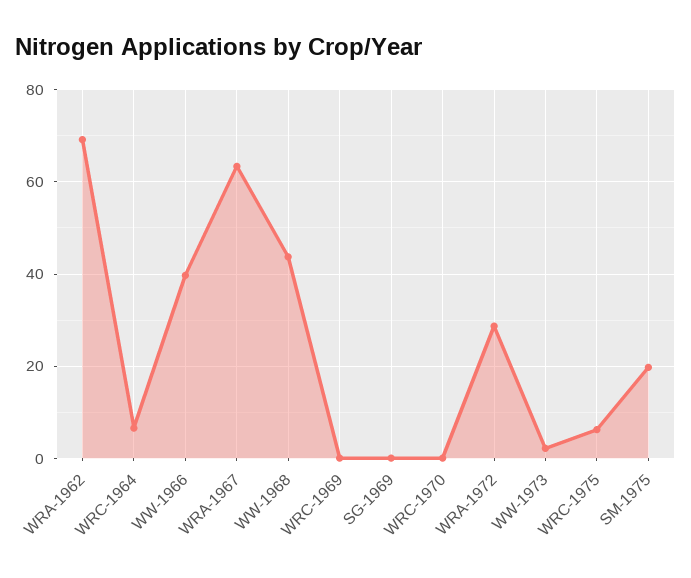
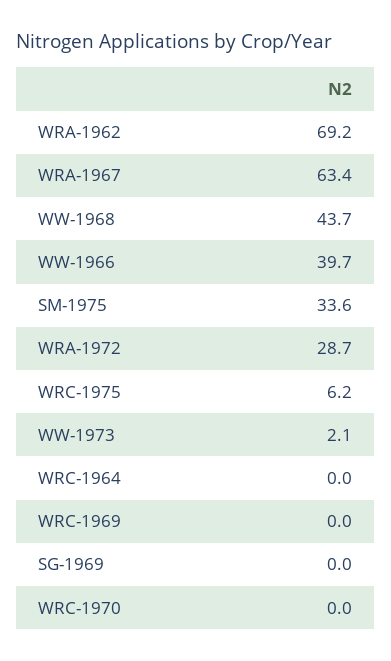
WRC-1964: 6 -> 0
SM-1975: 20 -> 33.6

